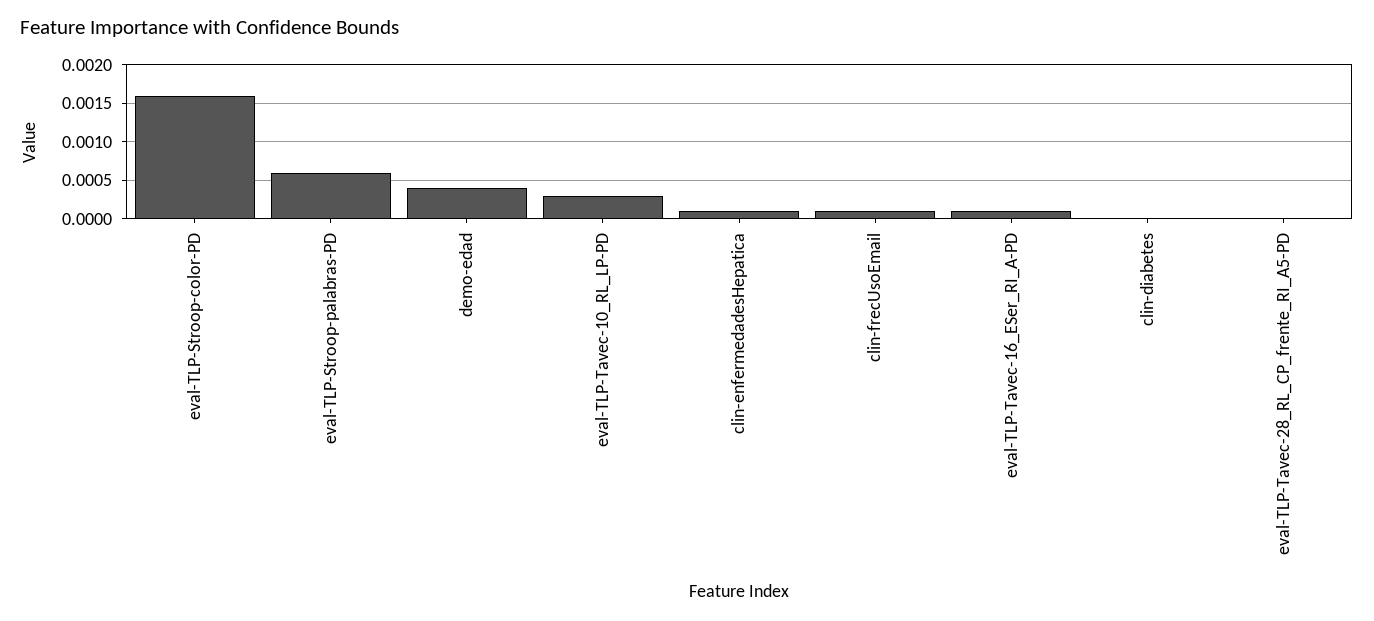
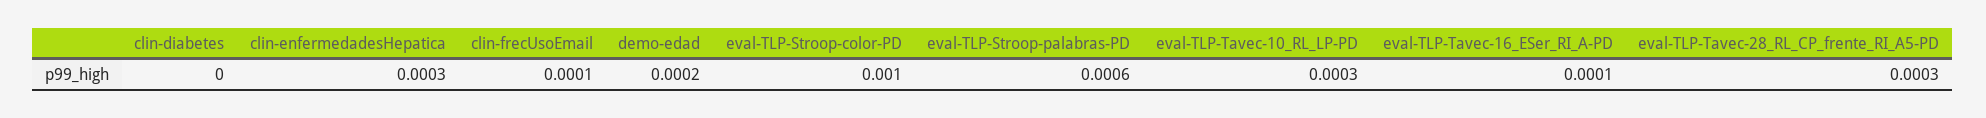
eval-TLP-Stroop-color-PD: 0.0016 -> 0.001
demo-edad: 0.0004 -> 0.0002
clin-enfermedadesHepatica: 0.0001 -> 0.0003
eval-TLP-Tavec-28_RL_CP_frente_RI_A5-PD: 0 -> 0.0003

